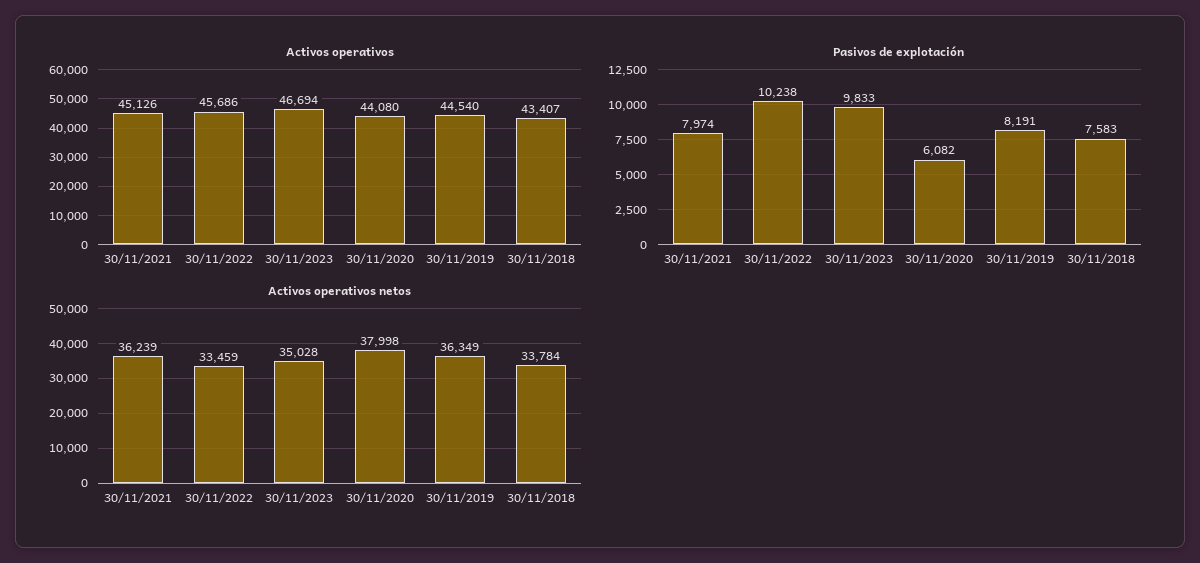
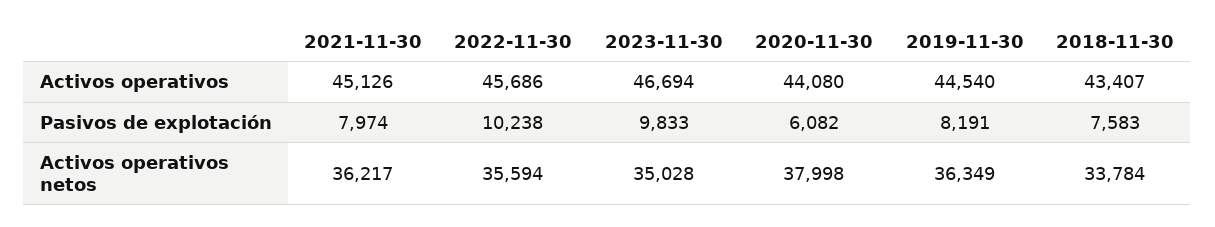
Activos operativos netos, 30/11/2021: 36239 -> 36217
Activos operativos netos, 30/11/2022: 33459 -> 35594

